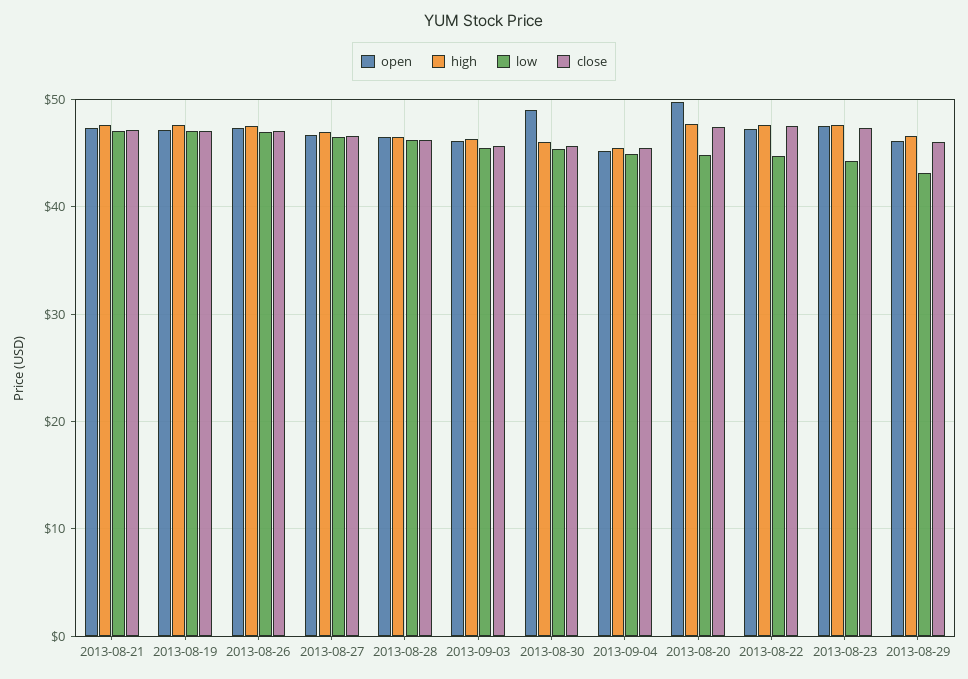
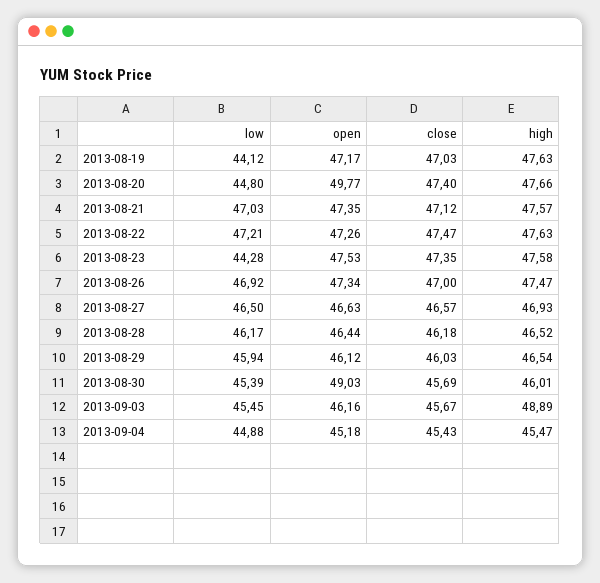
low, 2013-08-19: 47 -> 44.12
high, 2013-09-03: 46 -> 48.89
low, 2013-08-22: 45 -> 47.21
low, 2013-08-29: 43 -> 45.94

